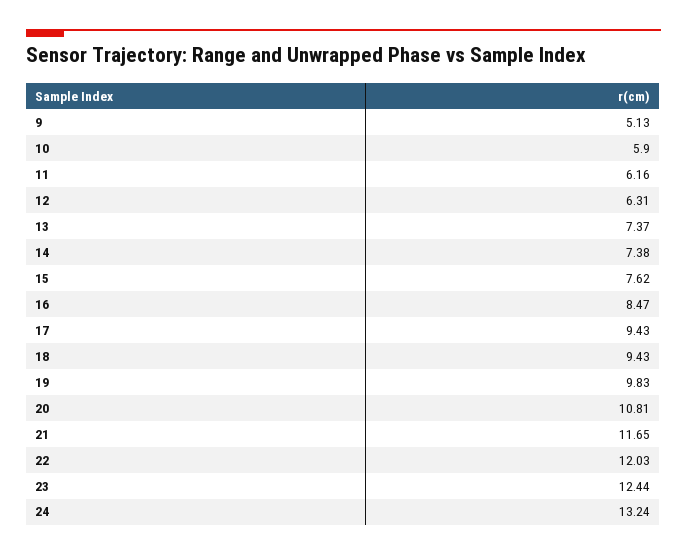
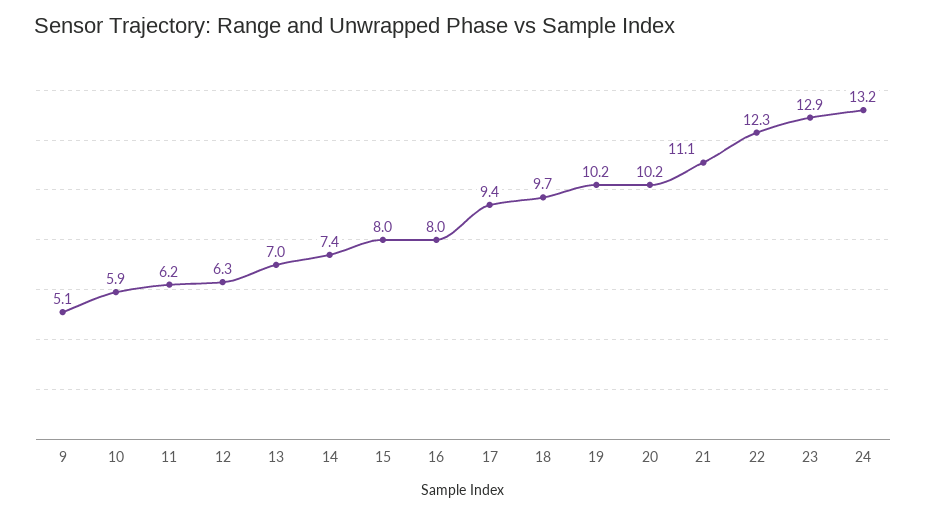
13: 7.37 -> 7
15: 7.62 -> 8
16: 8.47 -> 8
18: 9.43 -> 9.7
19: 9.83 -> 10.2
20: 10.81 -> 10.2
21: 11.65 -> 11.1
22: 12.03 -> 12.3
23: 12.44 -> 12.9

